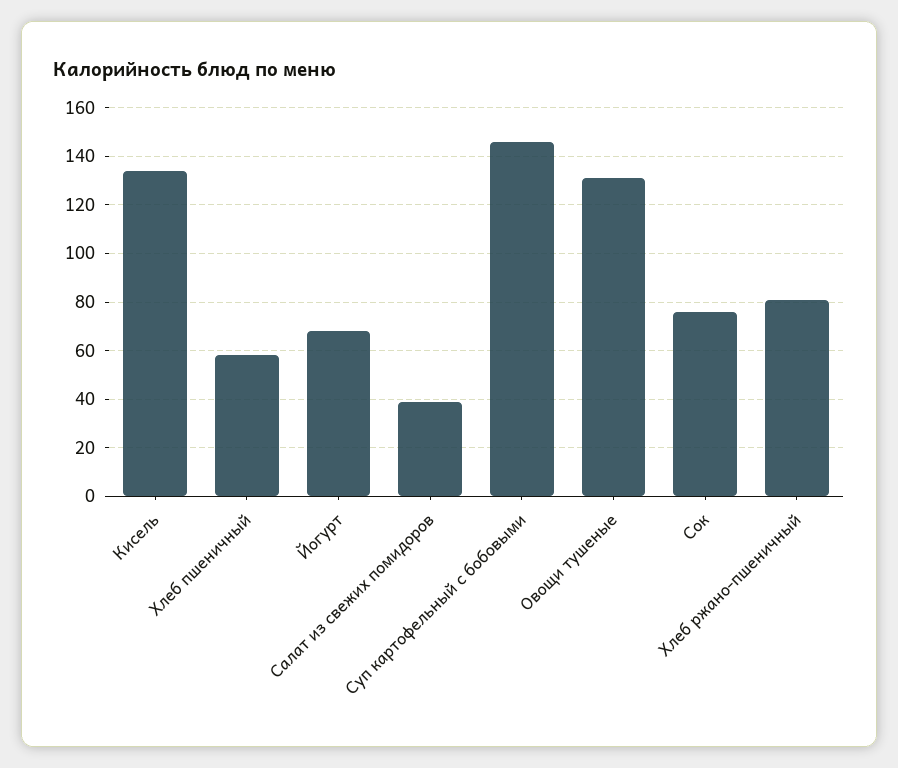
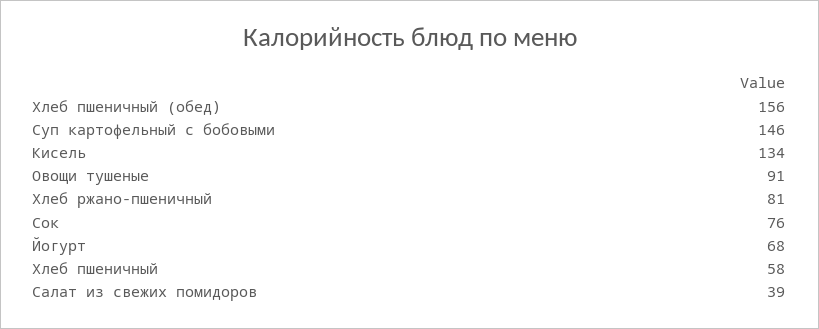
Овощи тушеные: 130 -> 91
Хлеб пшеничный (обед): none -> 156

